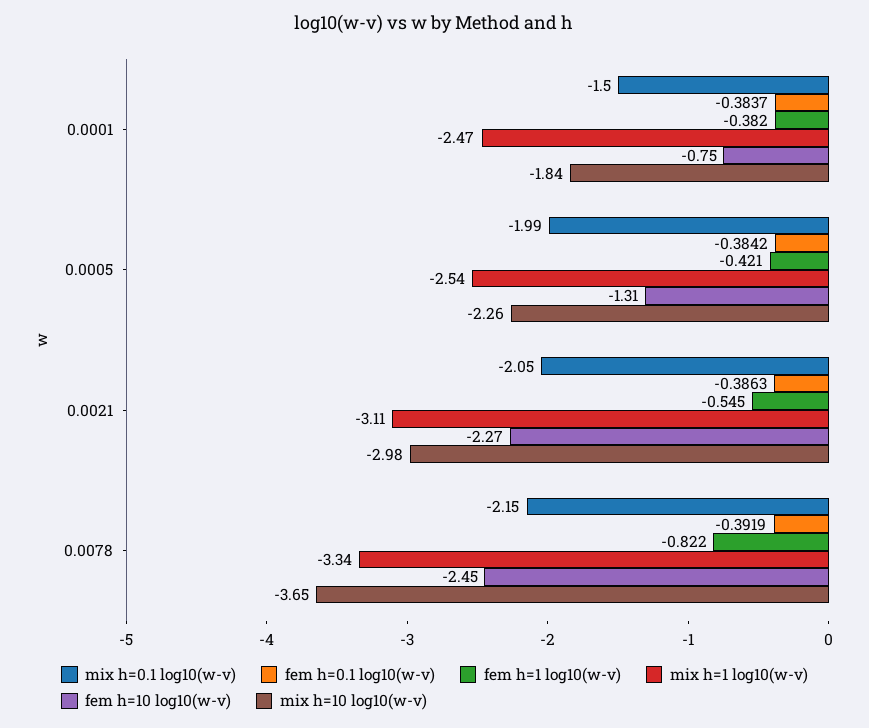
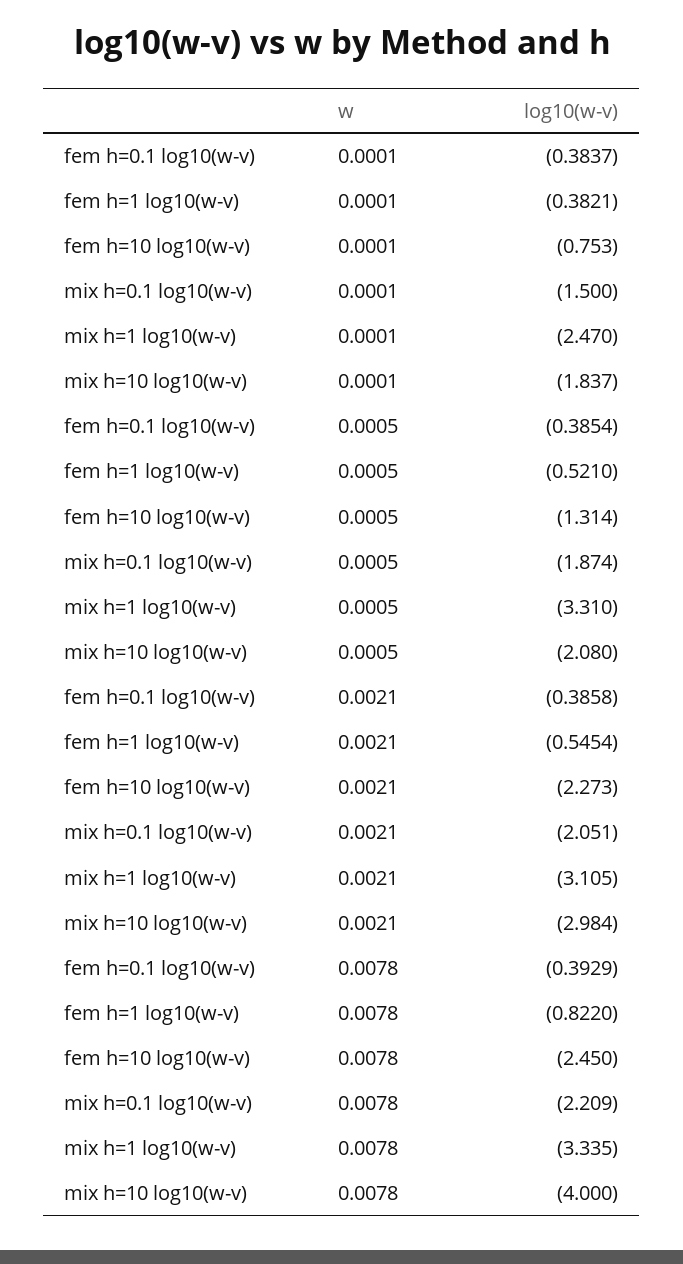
mix h=0.1 log10(w-v), 0.0005: -1.99 -> -1.874
fem h=0.1 log10(w-v), 0.0005: -0.3842 -> -0.3854
fem h=1 log10(w-v), 0.0005: -0.421 -> -0.521
mix h=1 log10(w-v), 0.0005: -2.54 -> -3.31
mix h=10 log10(w-v), 0.0005: -2.26 -> -2.08
fem h=0.1 log10(w-v), 0.0021: -0.3863 -> -0.3858
mix h=0.1 log10(w-v), 0.0078: -2.15 -> -2.209
fem h=0.1 log10(w-v), 0.0078: -0.3919 -> -0.3929
mix h=10 log10(w-v), 0.0078: -3.65 -> -4

